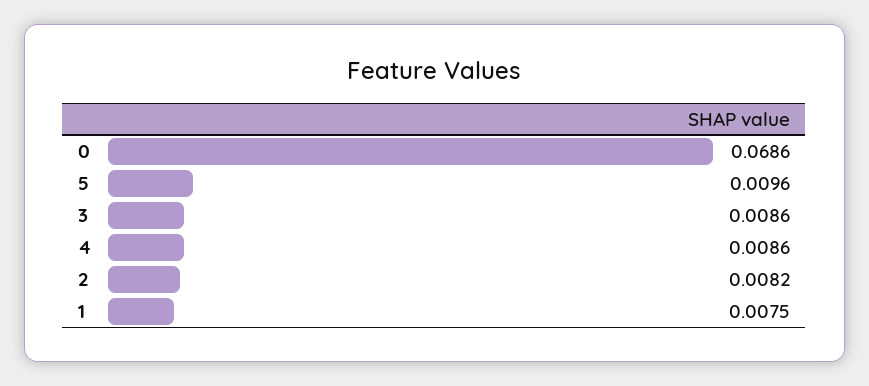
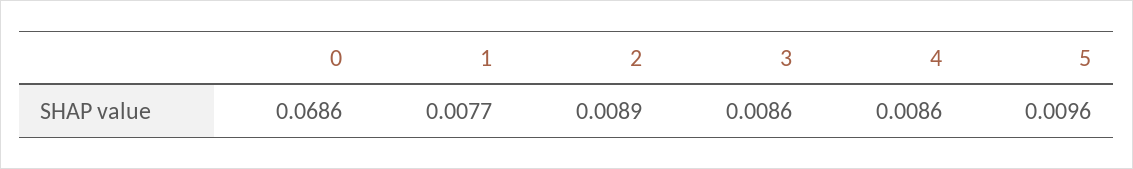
2: 0.0082 -> 0.0089
1: 0.0075 -> 0.0077

